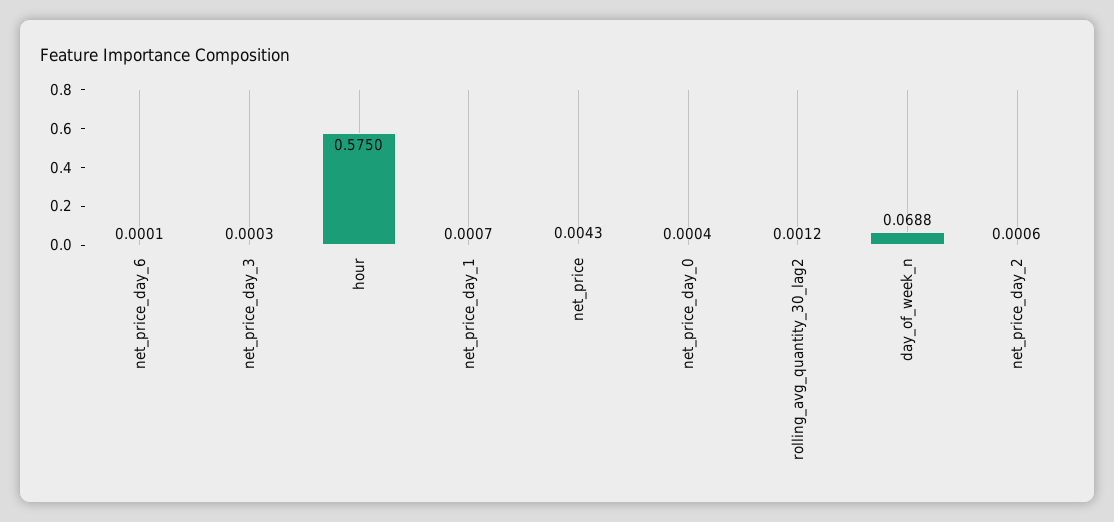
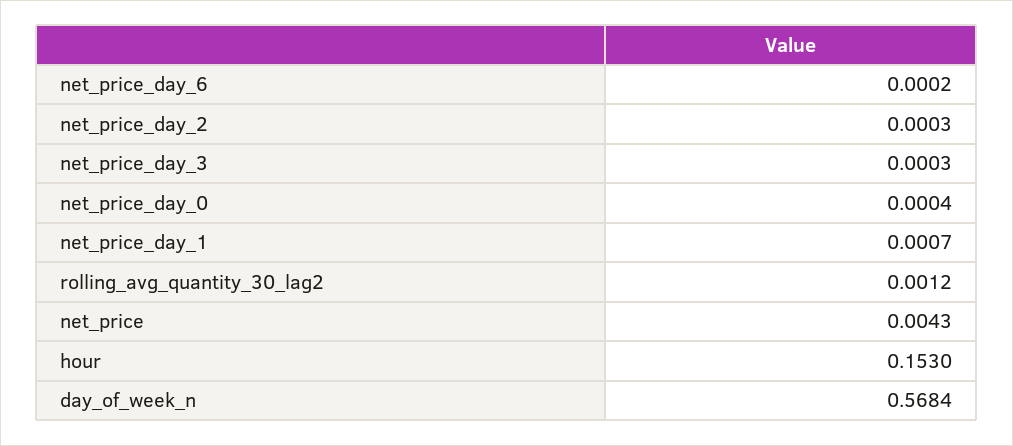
net_price_day_6: 0.0001 -> 0.0002
hour: 0.575 -> 0.153
day_of_week_n: 0.0688 -> 0.5684
net_price_day_2: 0.0006 -> 0.0003

